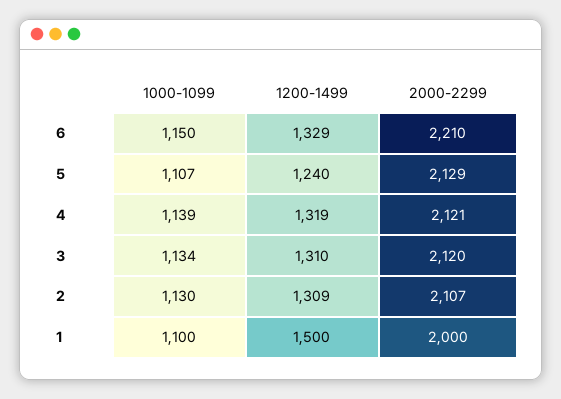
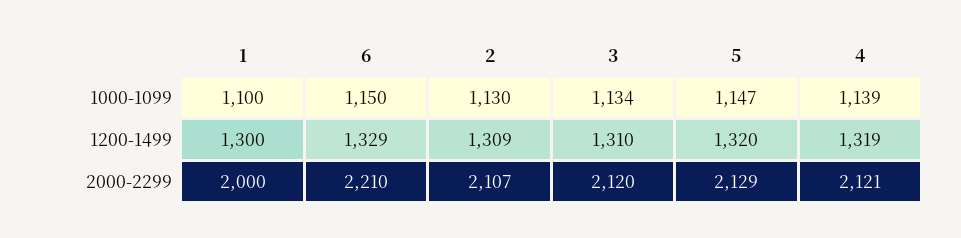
1000-1099, 5: 1107 -> 1147
1200-1499, 5: 1240 -> 1320
1200-1499, 1: 1500 -> 1300

